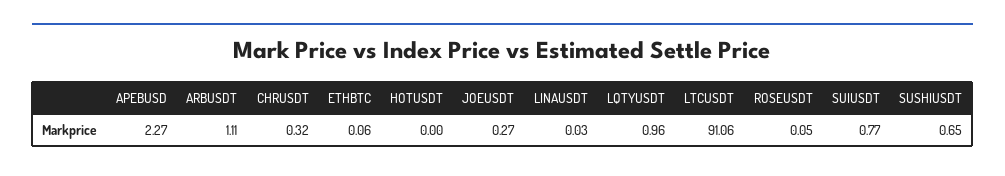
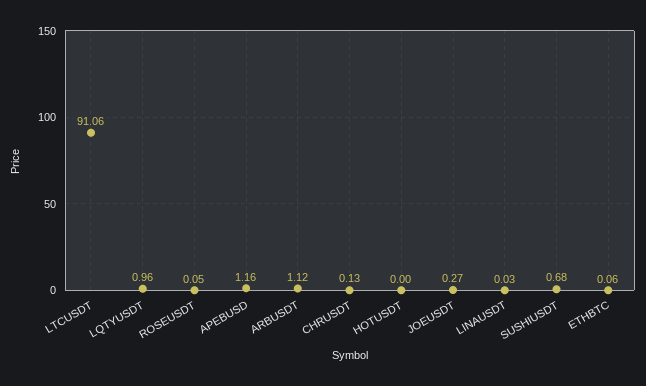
APEBUSD: 2.27 -> 1.16
ARBUSDT: 1.11 -> 1.12
CHRUSDT: 0.32 -> 0.13
SUIUSDT: 0.77 -> none
SUSHIUSDT: 0.65 -> 0.68

